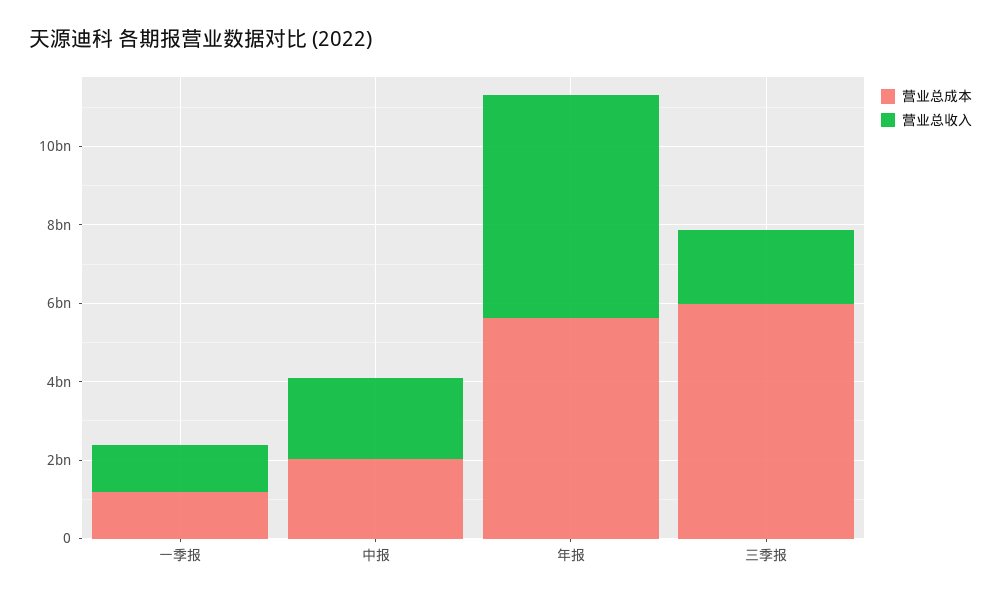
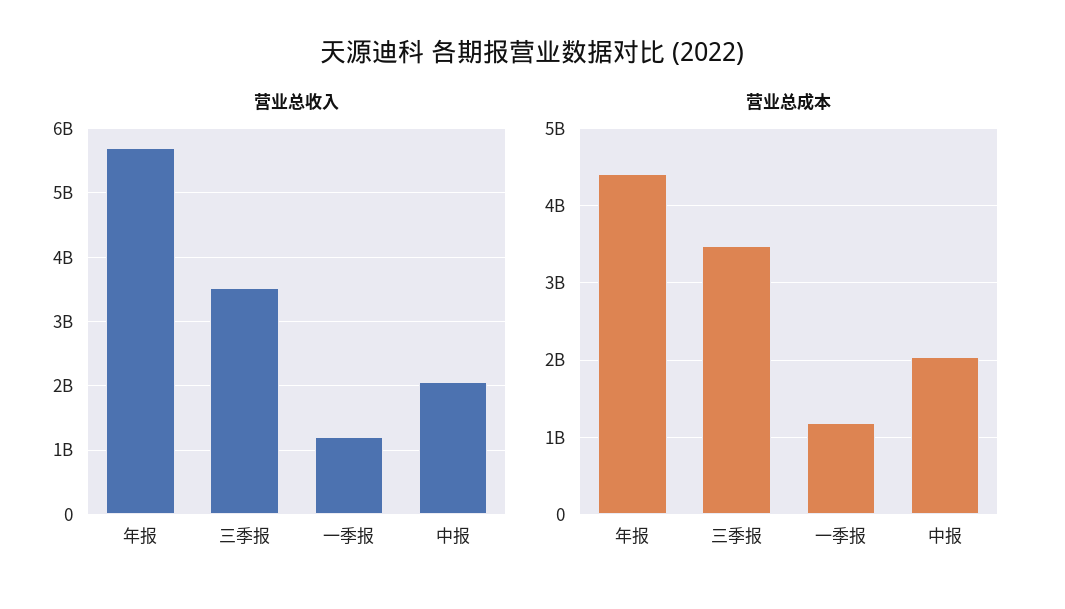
营业总成本, 年报: 5500000000 -> 4400000000
营业总成本, 三季报: 6000000000 -> 3500000000
营业总收入, 三季报: 2000000000 -> 3500000000

